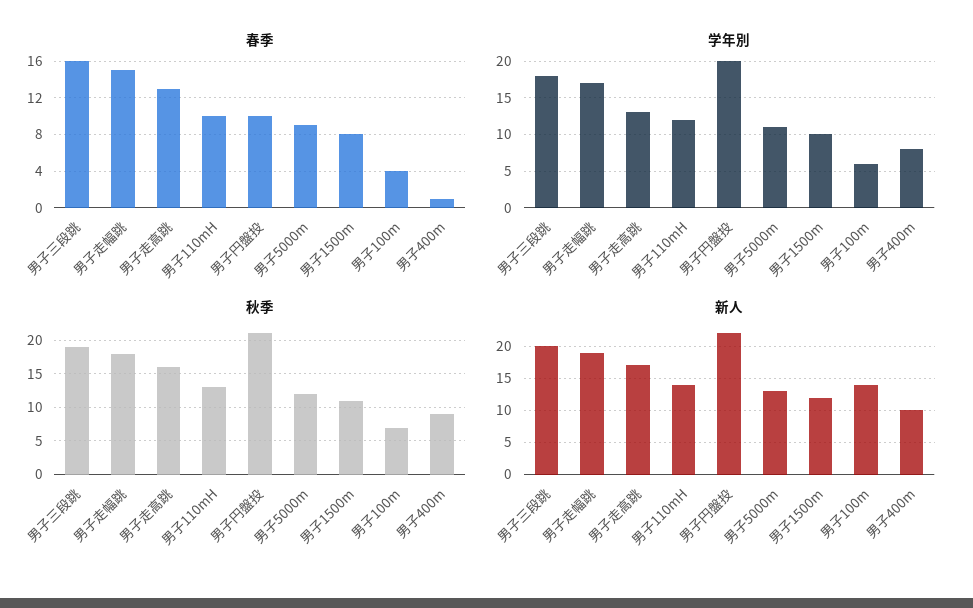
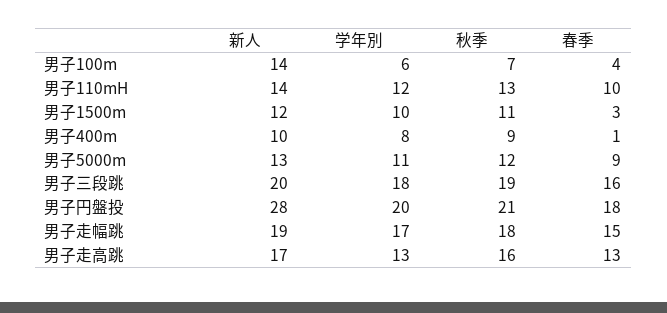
春季, 男子円盤投: 10 -> 18
春季, 男子1500m: 8 -> 3
新人, 男子円盤投: 22 -> 28

